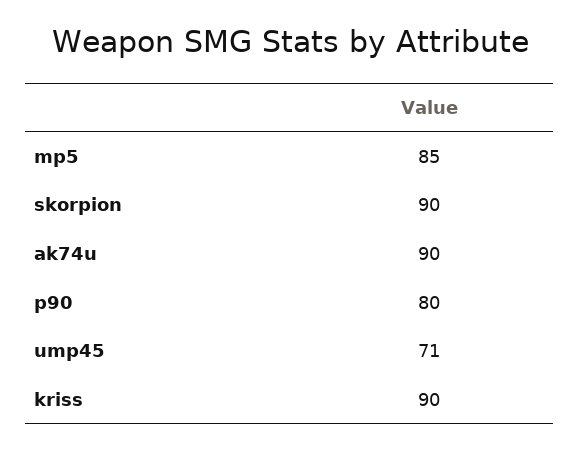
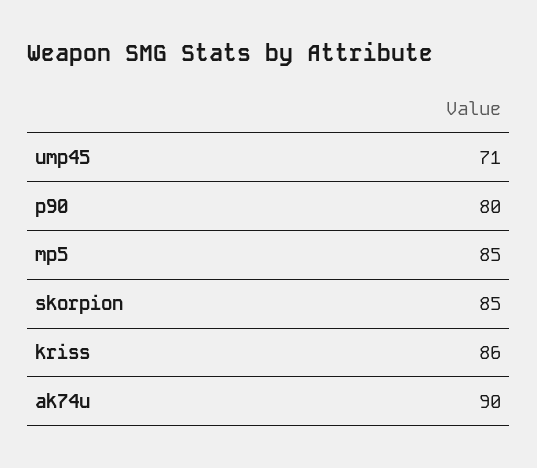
skorpion: 90 -> 85
kriss: 90 -> 86

